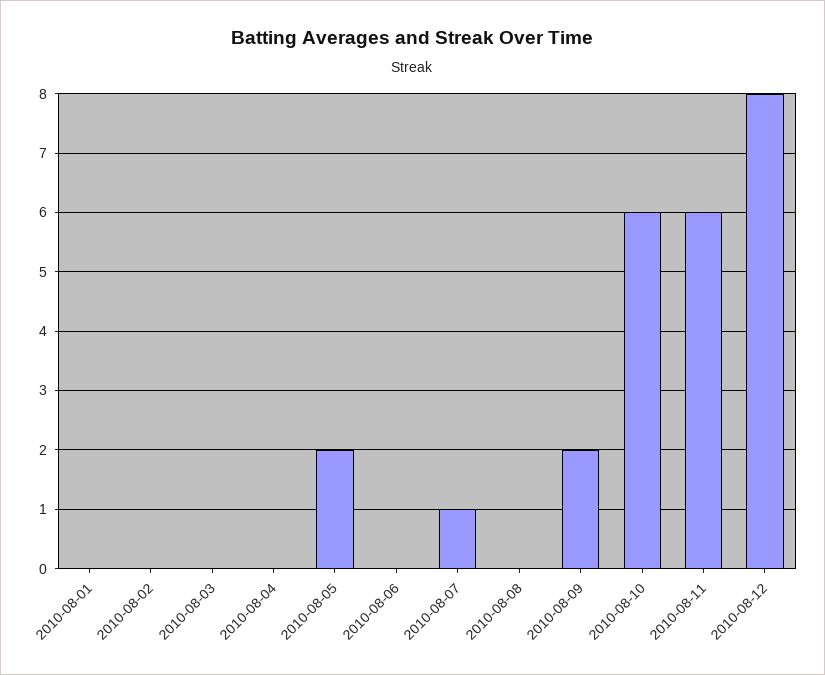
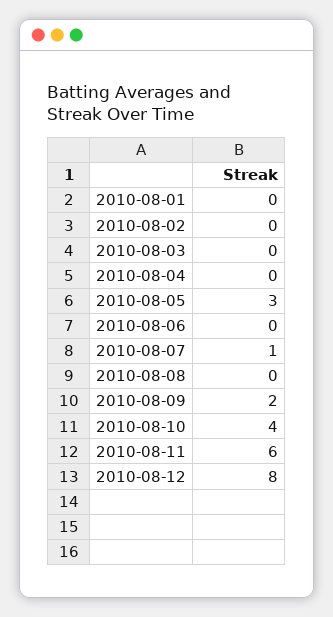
2010-08-05: 2 -> 3
2010-08-10: 6 -> 4

